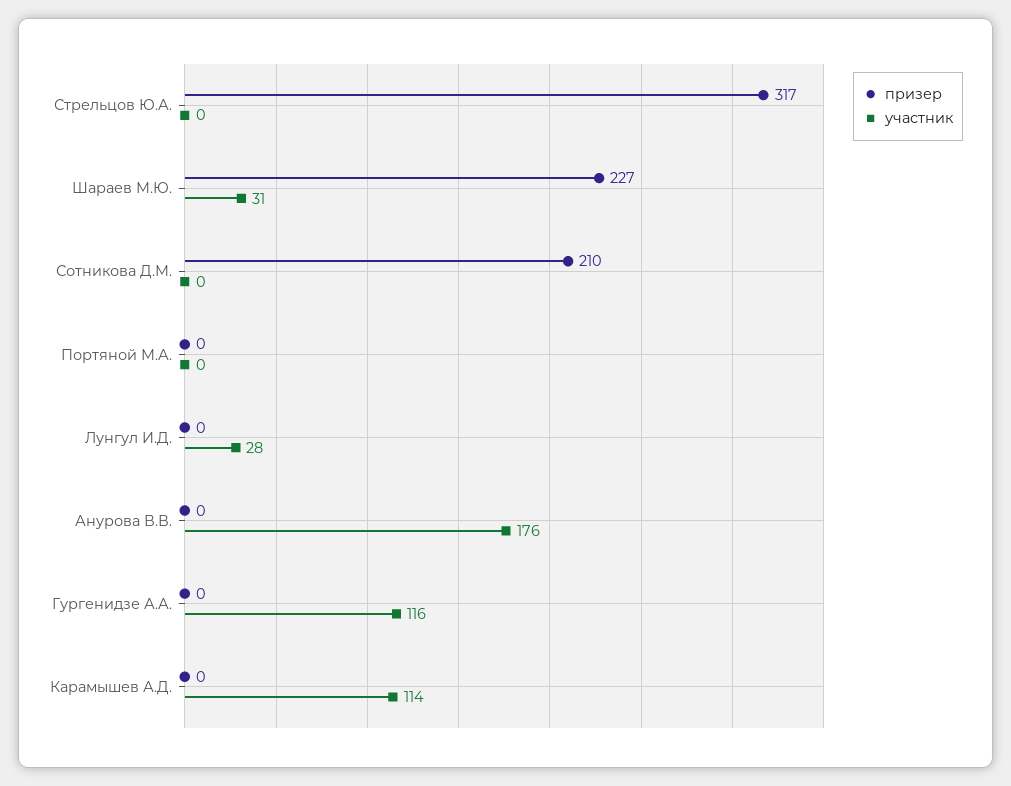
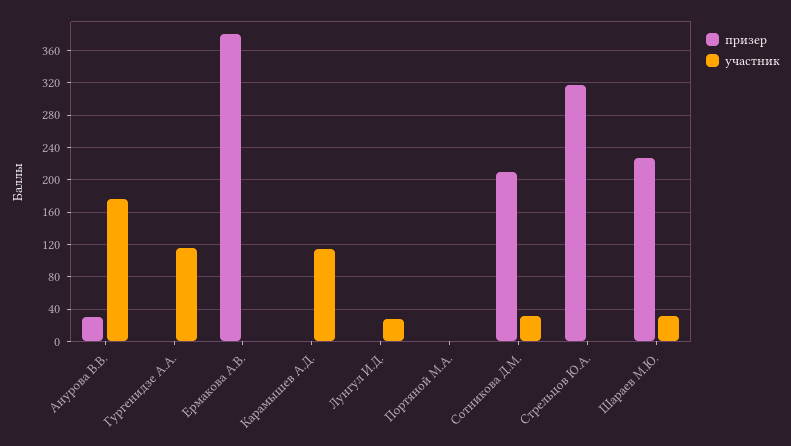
участник, Сотникова Д.М.: 0 -> 30
призер, Анурова В.В.: 0 -> 30
призер, Ермакова А.В.: none -> 380
участник, Ермакова А.В.: none -> 0

